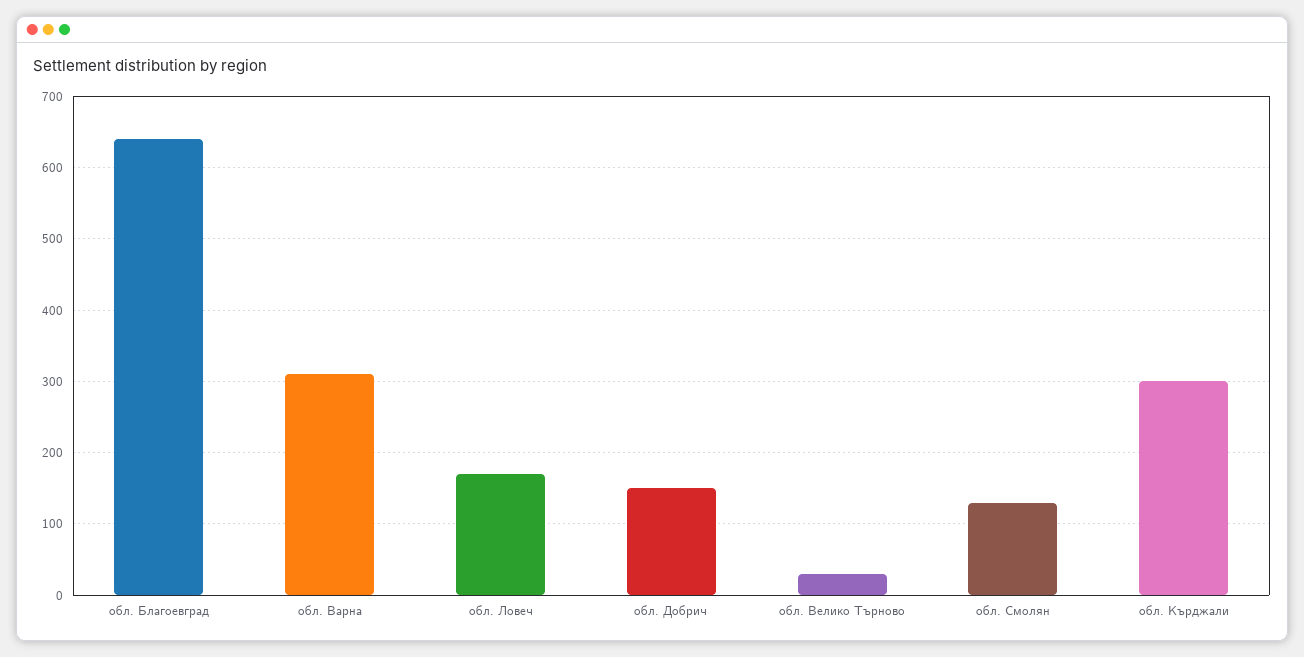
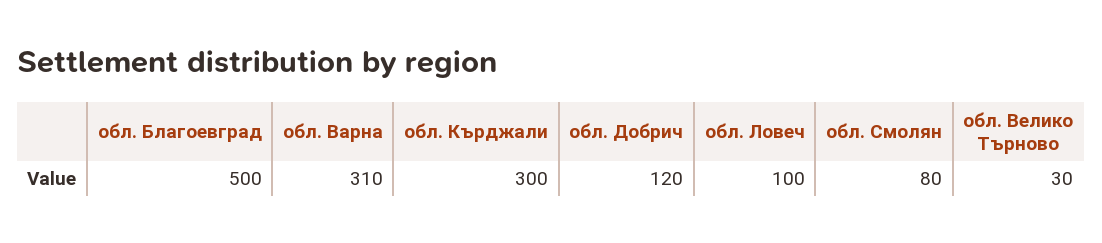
обл. Благоевград: 640 -> 500
обл. Ловеч: 170 -> 100
обл. Добрич: 150 -> 120
обл. Смолян: 130 -> 80

